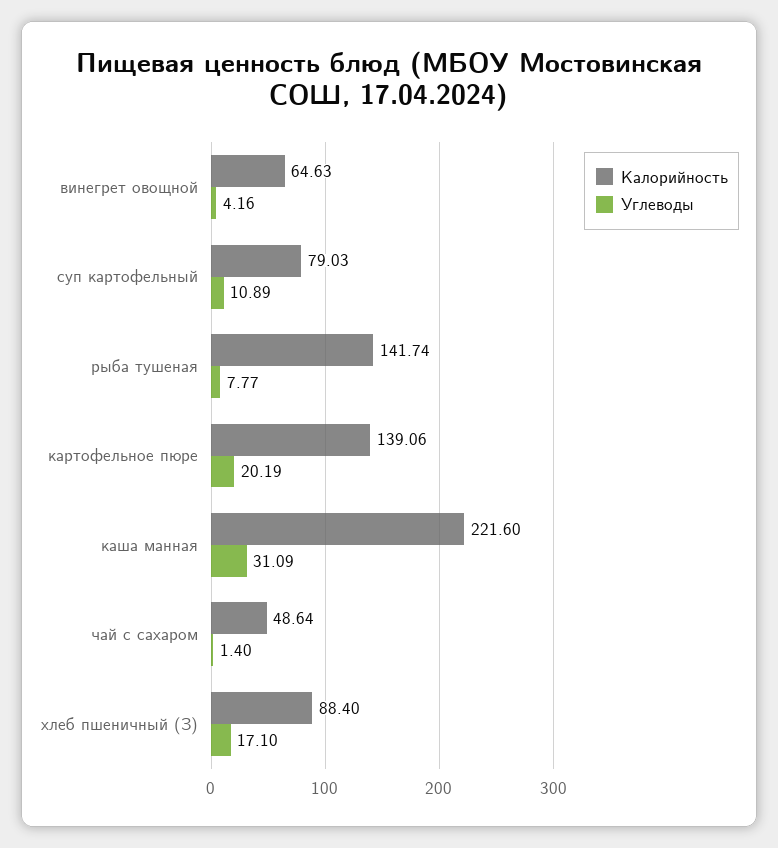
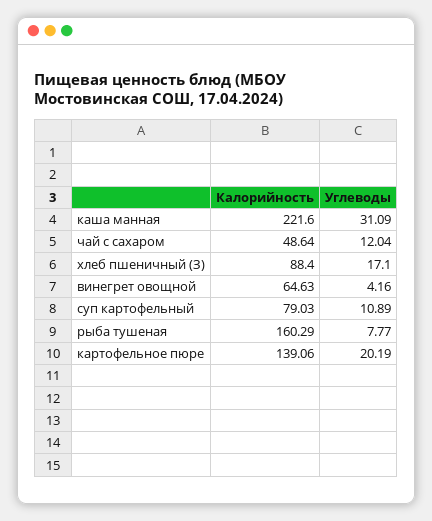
Калорийность, рыба тушеная: 141.74 -> 160.29
Углеводы, чай с сахаром: 1.4 -> 12.04

